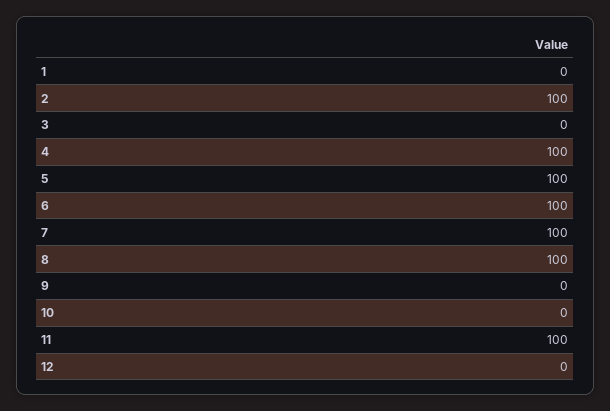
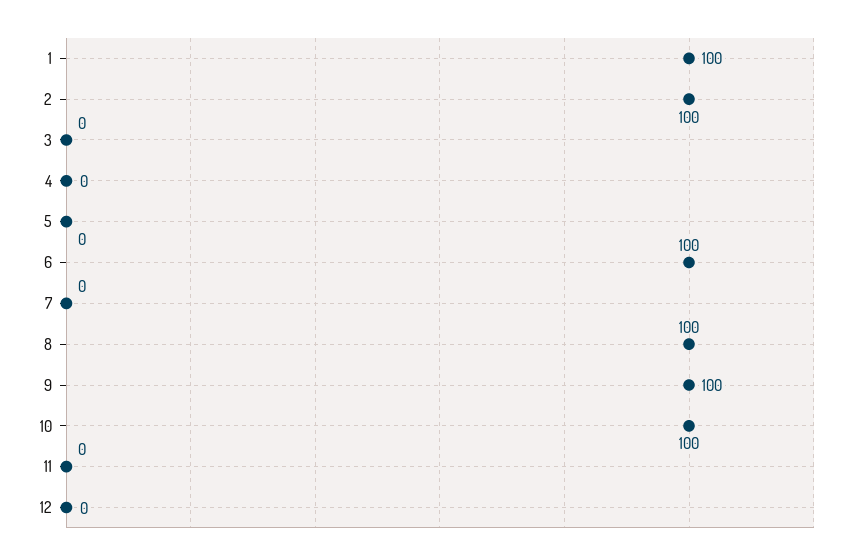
1: 0 -> 100
4: 100 -> 0
5: 100 -> 0
7: 100 -> 0
9: 0 -> 100
10: 0 -> 100
11: 100 -> 0

